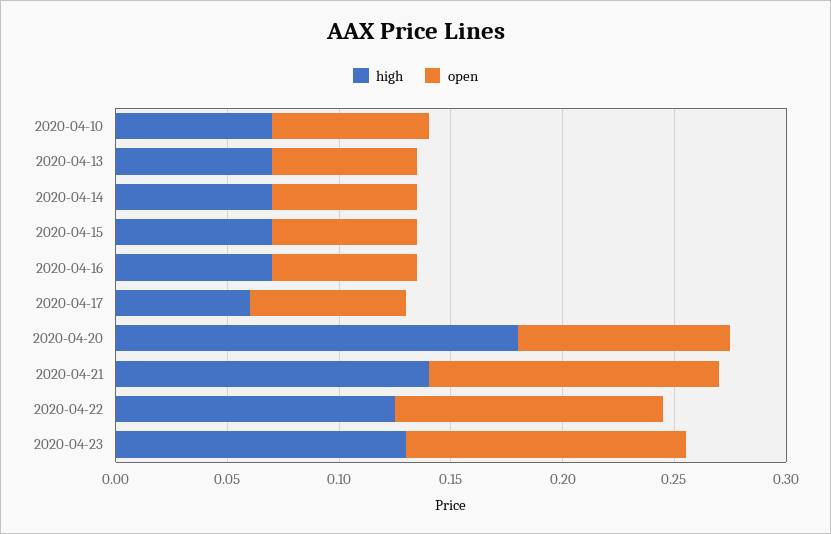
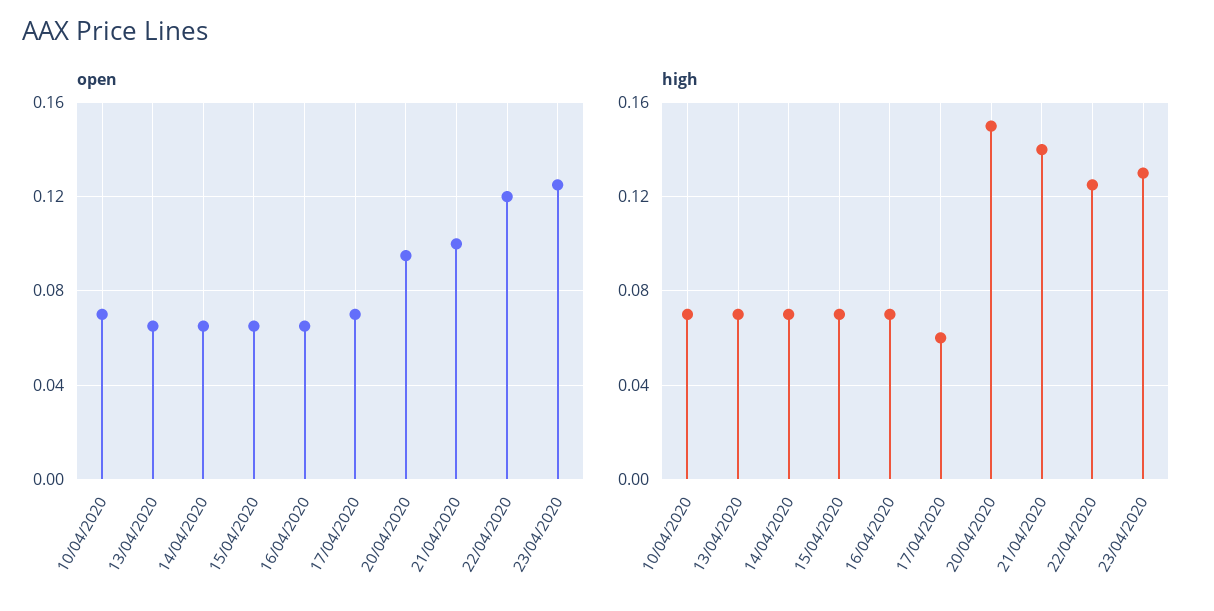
high, 2020-04-20: 0.18 -> 0.15
open, 2020-04-21: 0.13 -> 0.1

